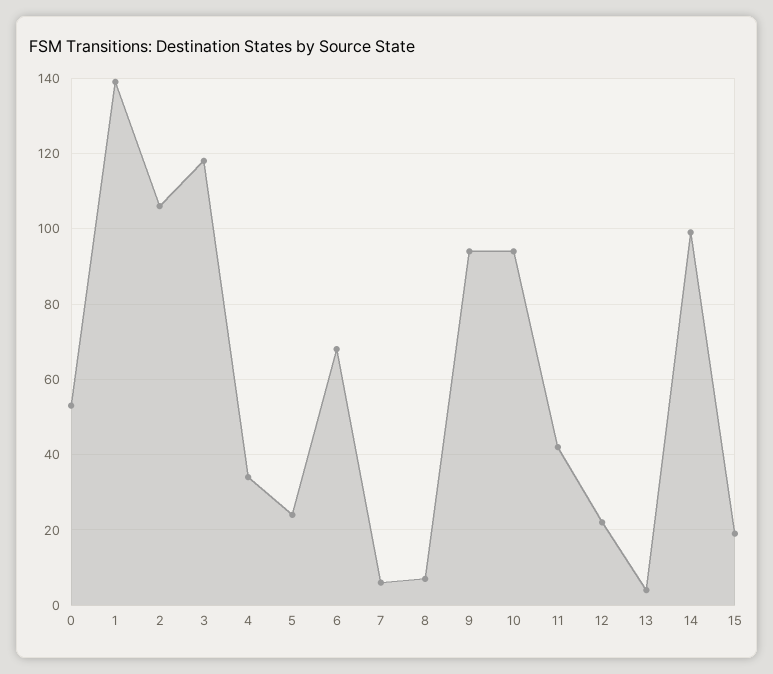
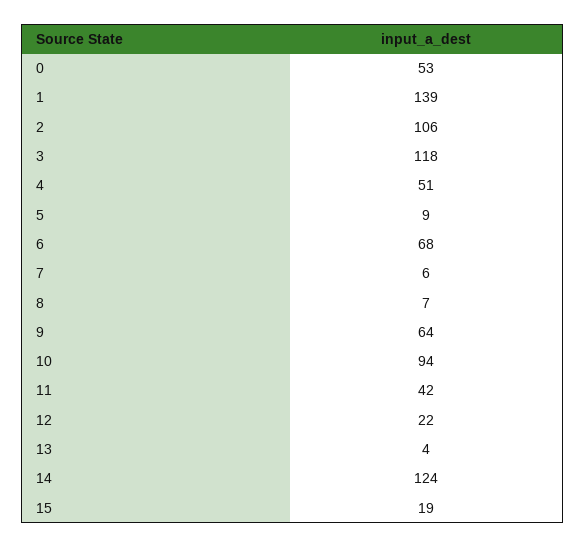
4: 35 -> 51
5: 25 -> 9
9: 95 -> 64
14: 100 -> 124

